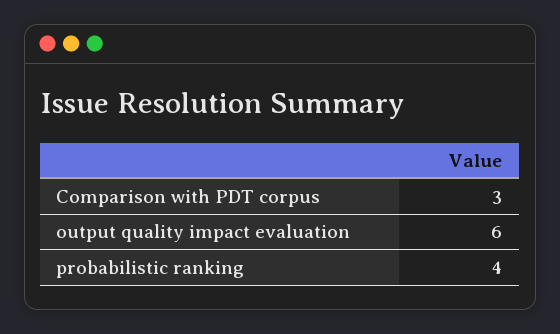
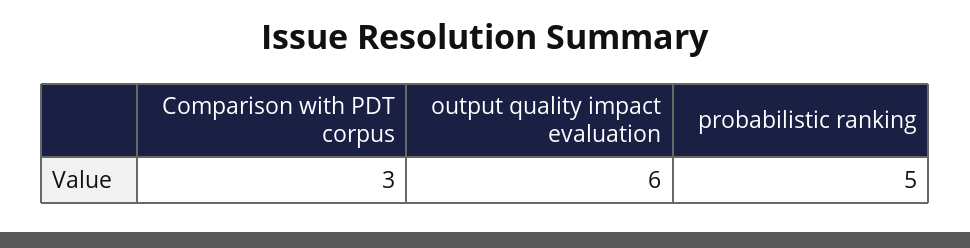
probabilistic ranking: 4 -> 5

